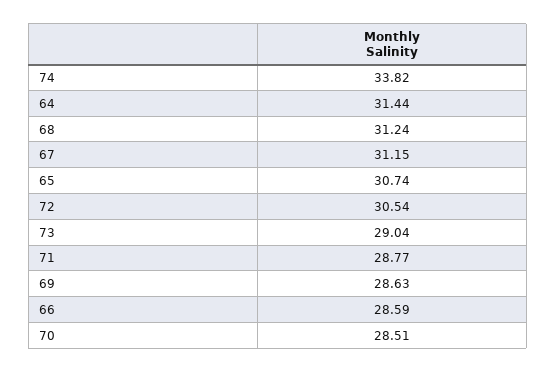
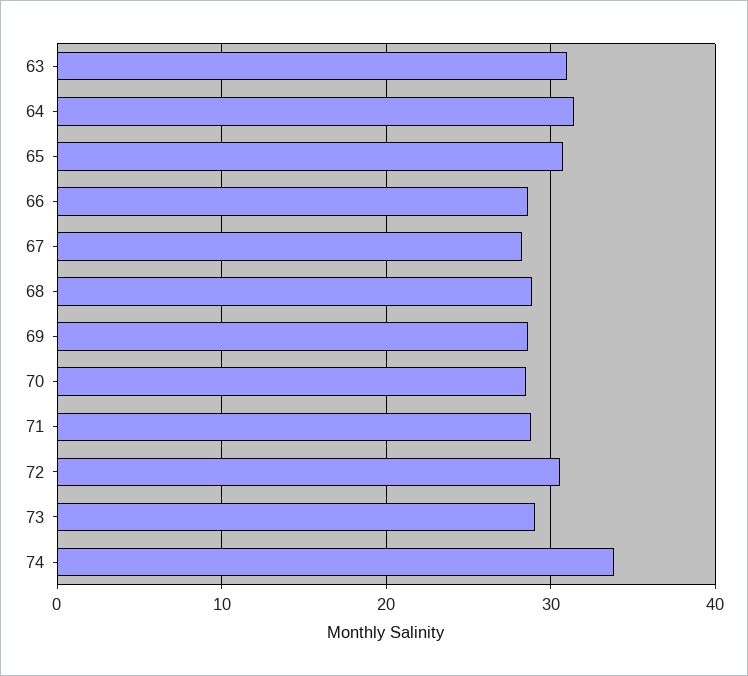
68: 31.24 -> 29
67: 31.15 -> 28
63: none -> 31

